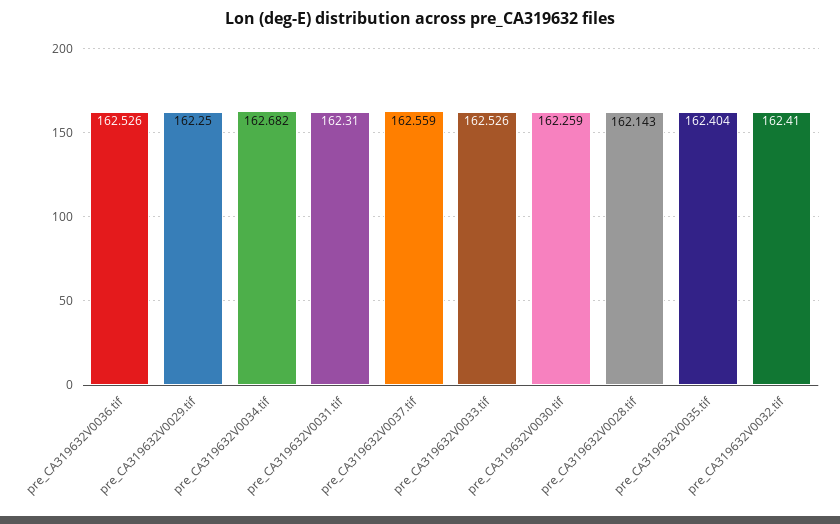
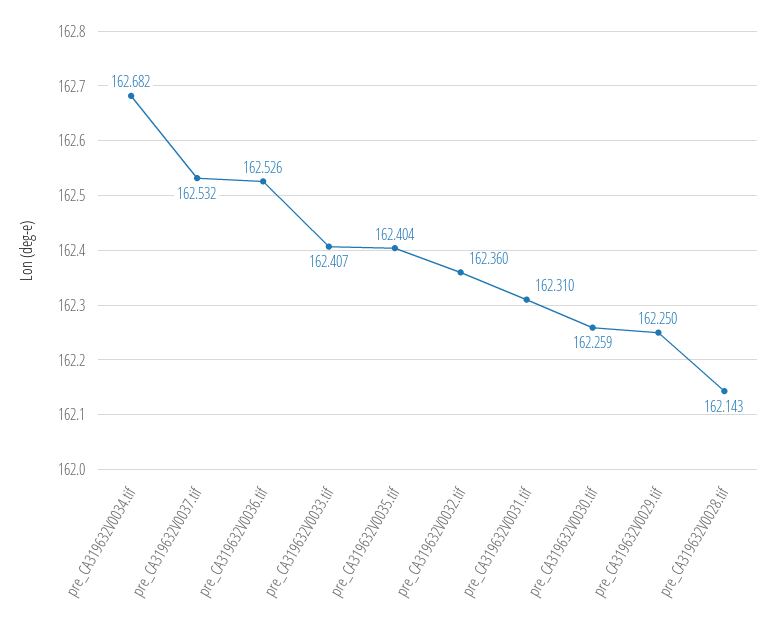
pre_CA319632V0037.tif: 162.559 -> 162.532
pre_CA319632V0033.tif: 162.526 -> 162.407
pre_CA319632V0032.tif: 162.41 -> 162.36

